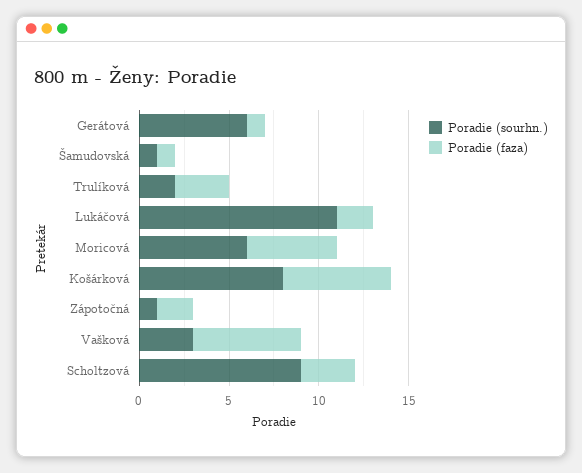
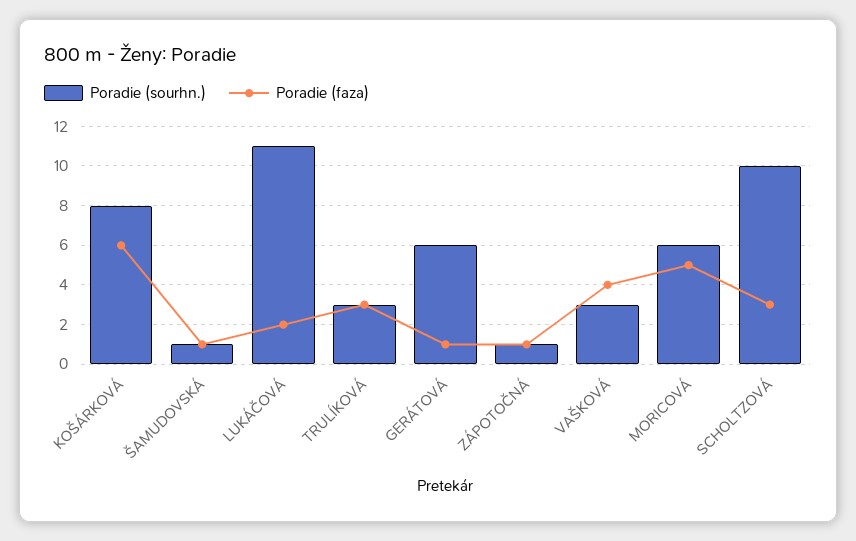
Poradie (sourhn.), Trulíková: 2 -> 3
Poradie (faza), Zápotočná: 2 -> 1
Poradie (faza), Vašková: 6 -> 4
Poradie (sourhn.), Scholtzová: 9 -> 10

